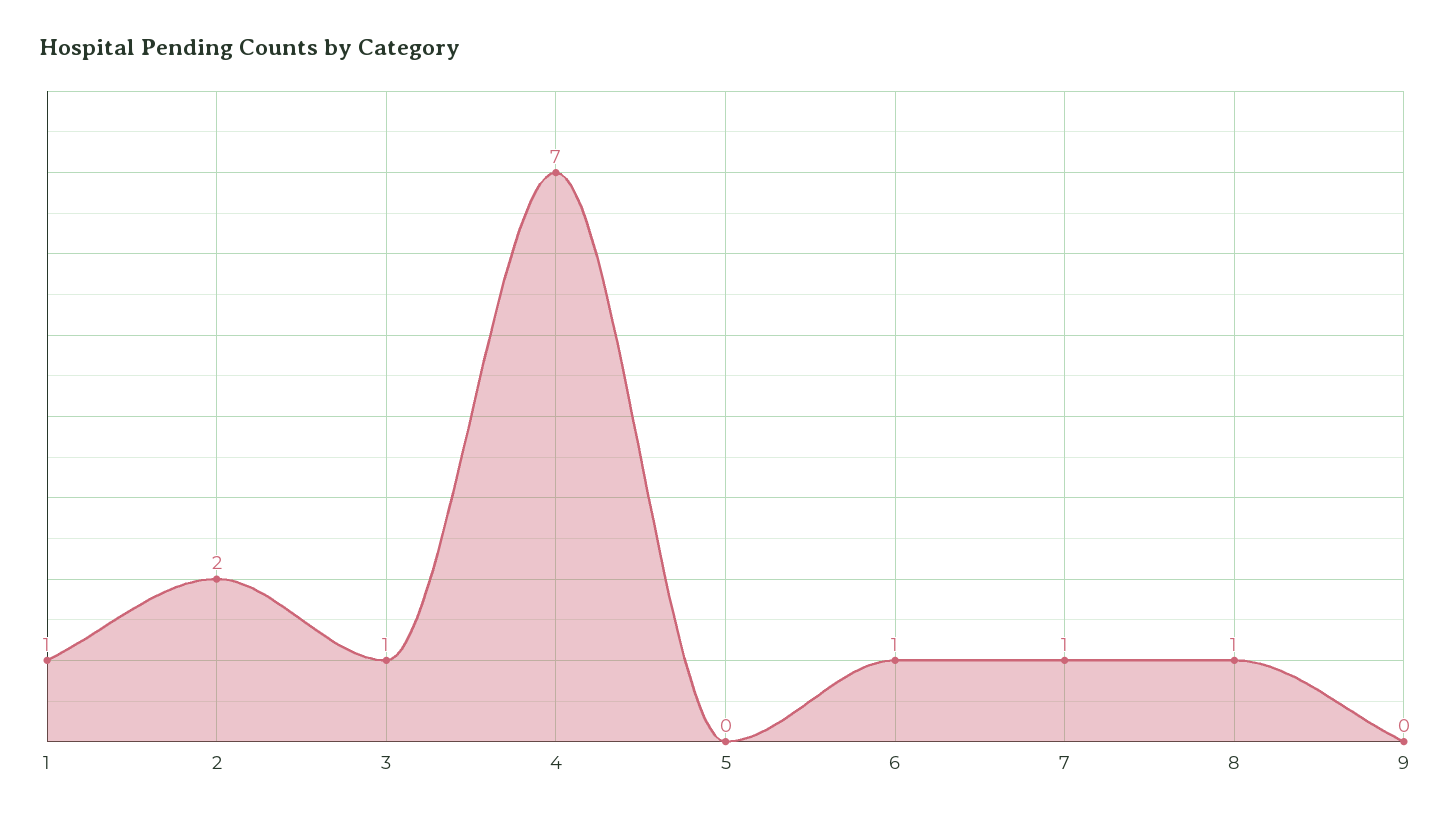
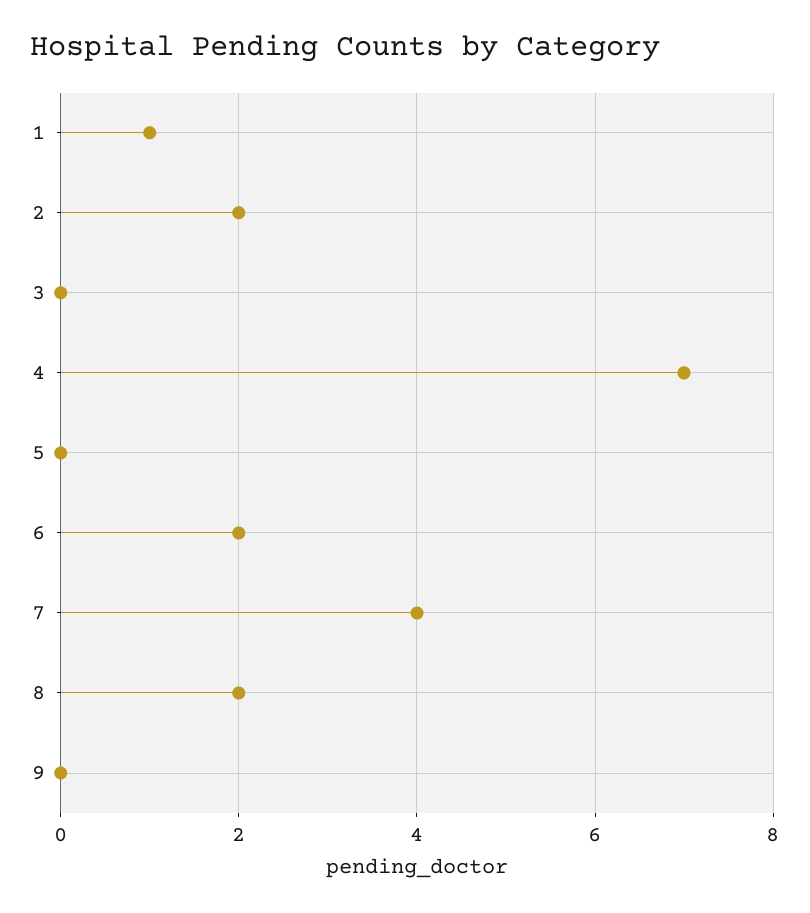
3: 1 -> 0
6: 1 -> 2
7: 1 -> 4
8: 1 -> 2

